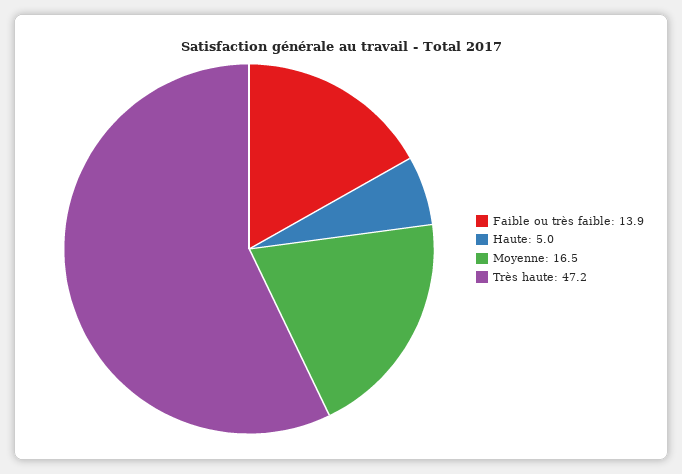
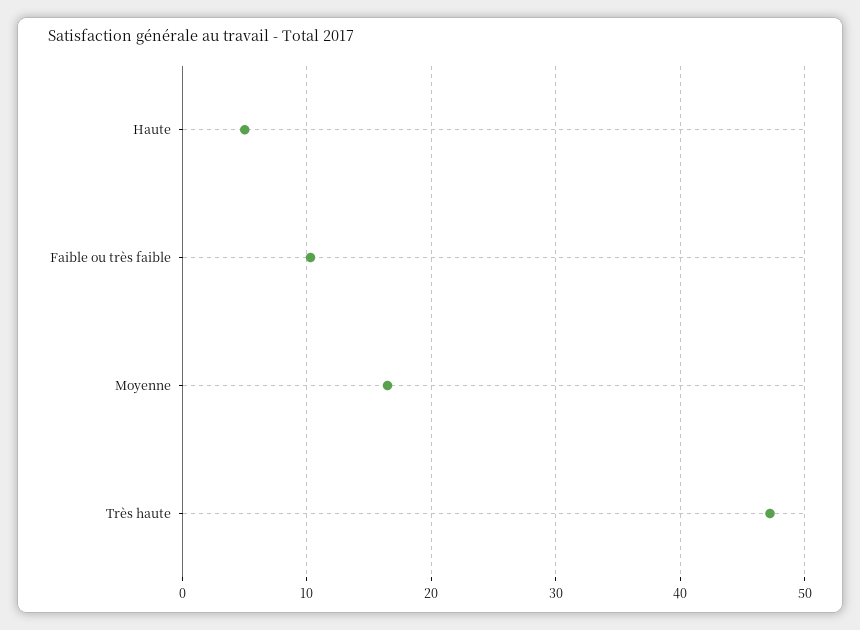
Faible ou très faible: 13.9 -> 10

